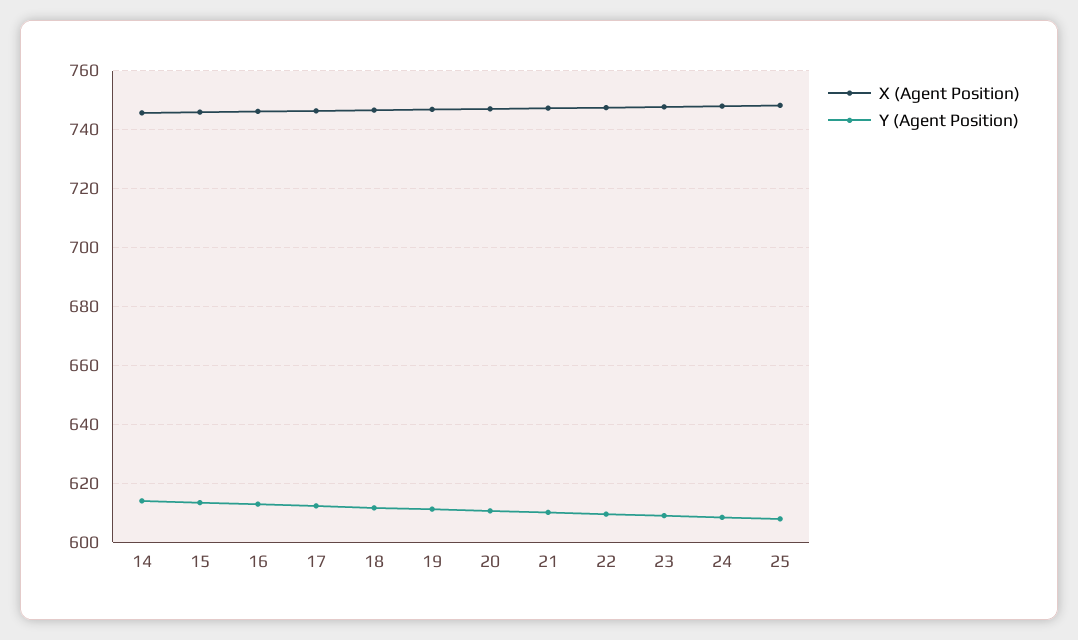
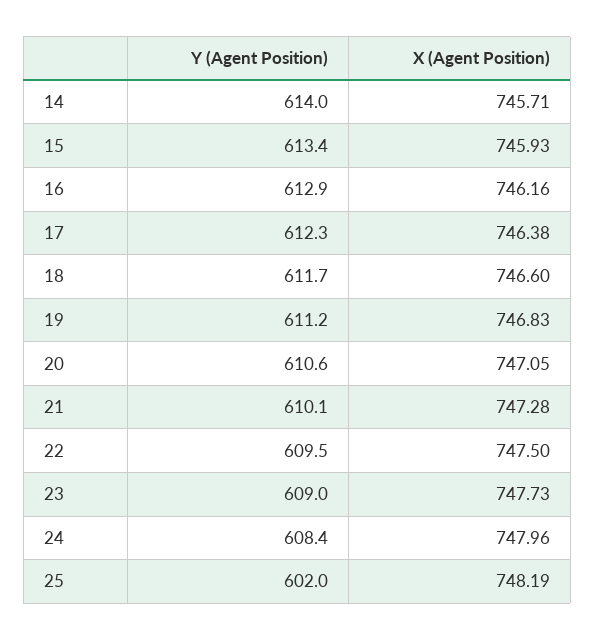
Y (Agent Position), 25: 607.5 -> 602

